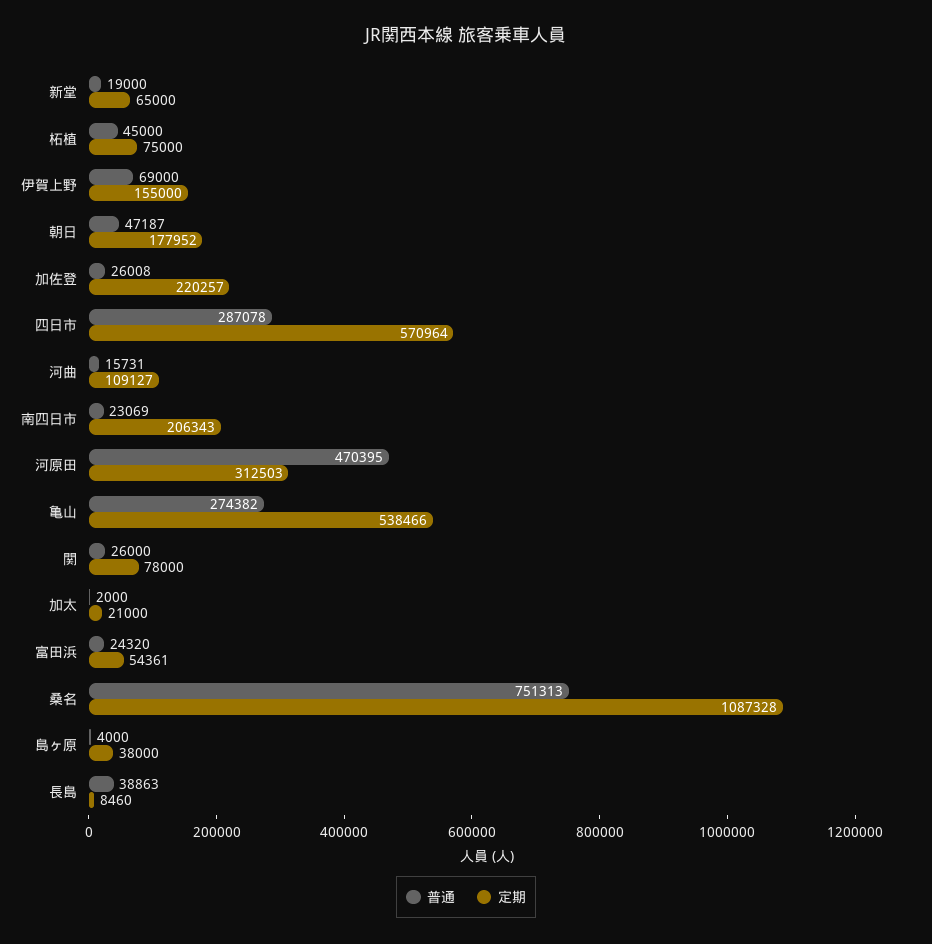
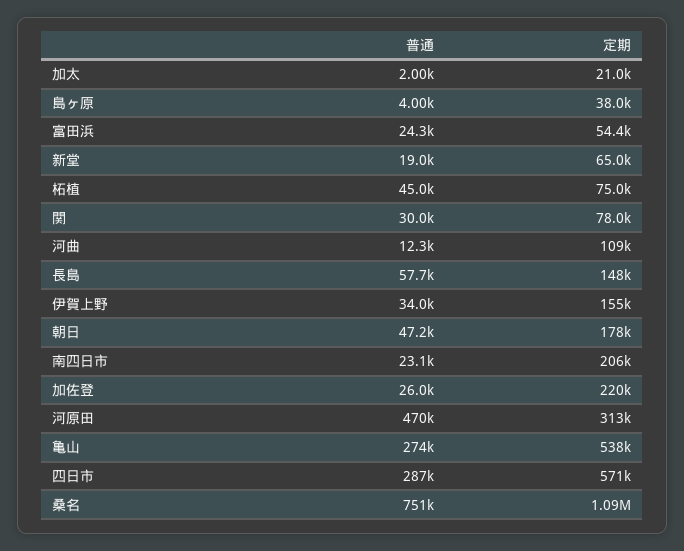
普通, 伊賀上野: 69000 -> 34000
普通, 河曲: 15731 -> 12300
普通, 関: 26000 -> 30000
普通, 長島: 38863 -> 57700
定期, 長島: 8460 -> 148000

